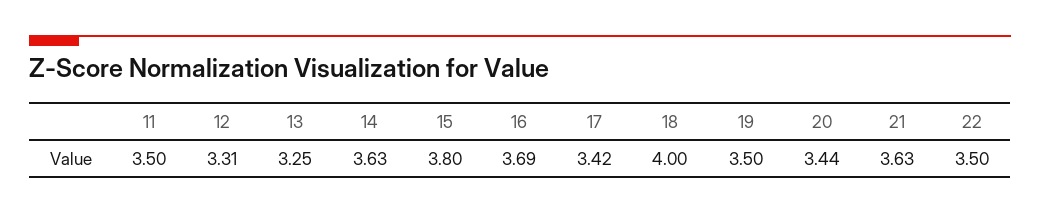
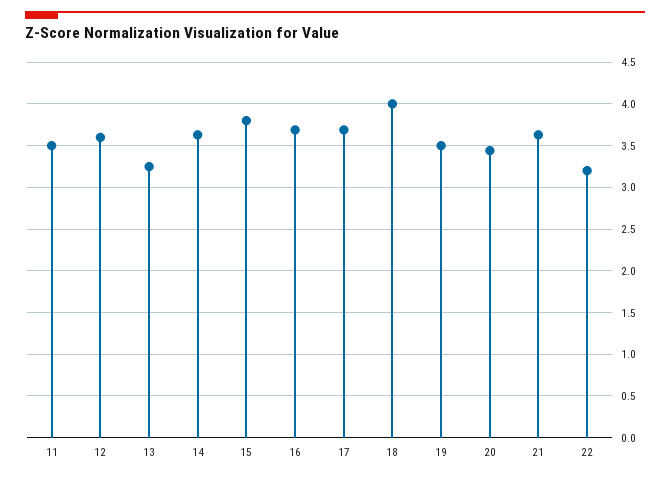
12: 3.31 -> 3.6
17: 3.42 -> 3.7
22: 3.5 -> 3.2

